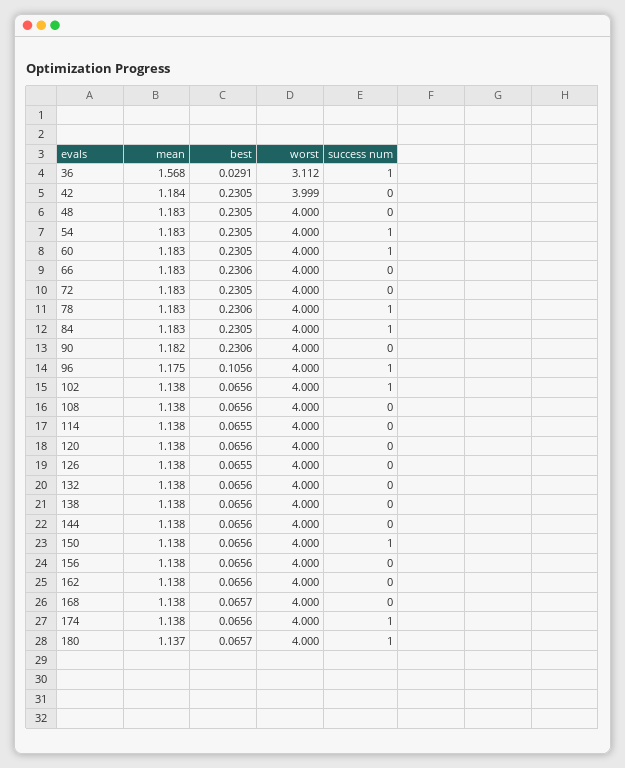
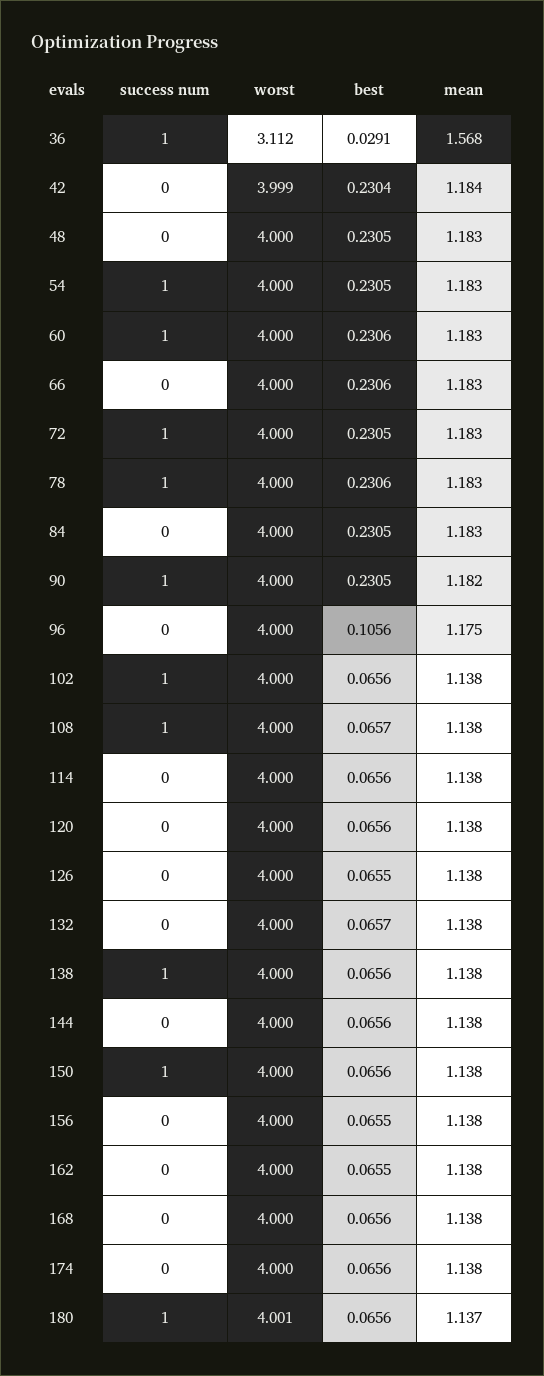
best, 42: 0.2305 -> 0.2304
best, 60: 0.2305 -> 0.2306
success num, 72: 0 -> 1
success num, 84: 1 -> 0
best, 90: 0.2306 -> 0.2305
success num, 90: 0 -> 1
success num, 96: 1 -> 0
best, 108: 0.0656 -> 0.0657
success num, 108: 0 -> 1
best, 114: 0.0655 -> 0.0656
best, 132: 0.0656 -> 0.0657
success num, 138: 0 -> 1
best, 156: 0.0656 -> 0.0655
best, 162: 0.0656 -> 0.0655
best, 168: 0.0657 -> 0.0656
success num, 174: 1 -> 0
best, 180: 0.0657 -> 0.0656
worst, 180: 4 -> 4.001

